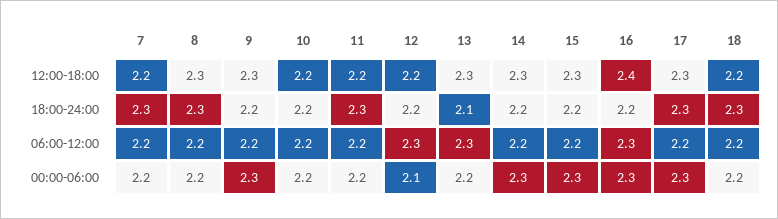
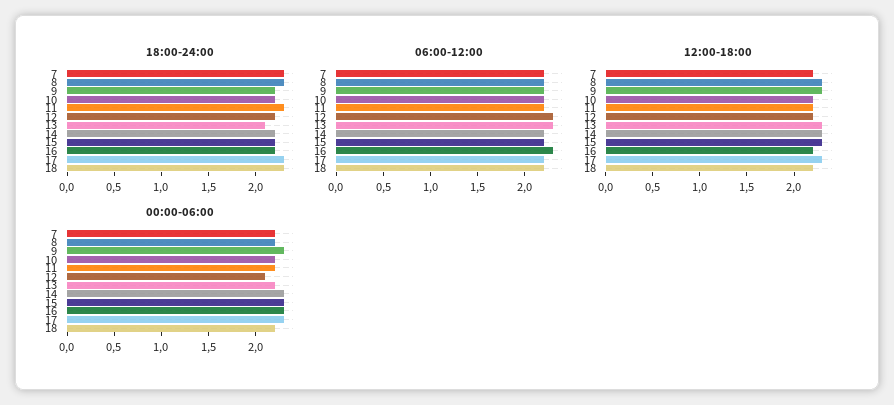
12:00-18:00, 16: 2.4 -> 2.2

